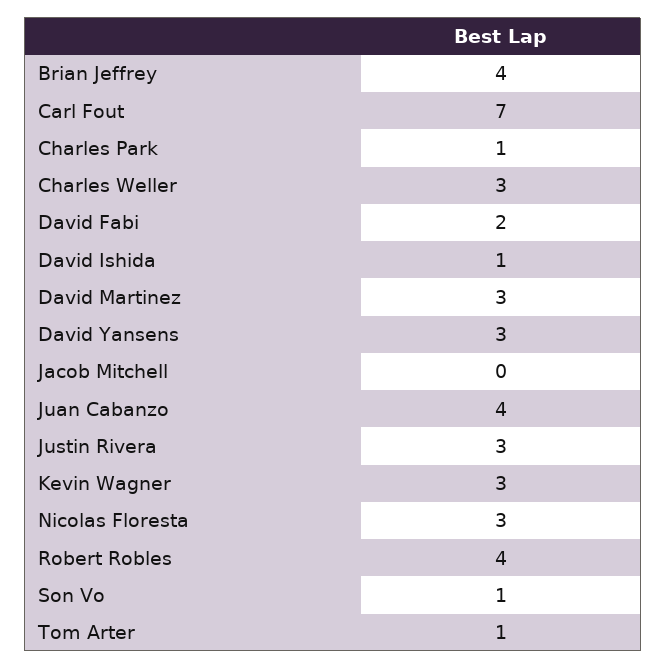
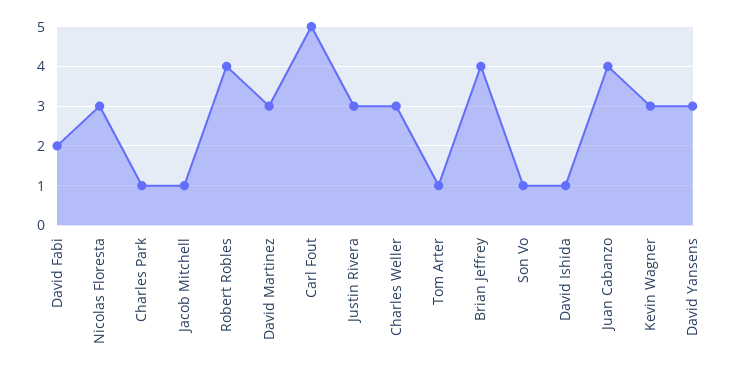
Carl Fout: 7 -> 5
Jacob Mitchell: 0 -> 1

